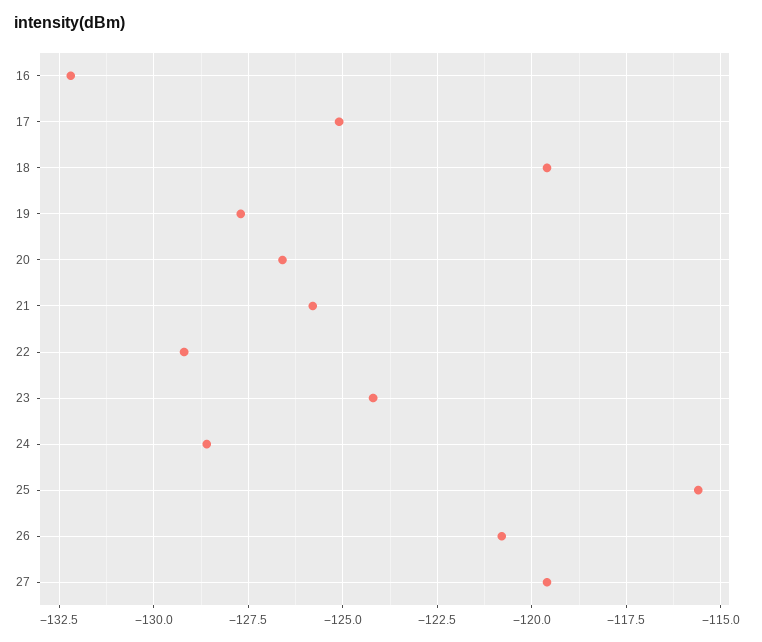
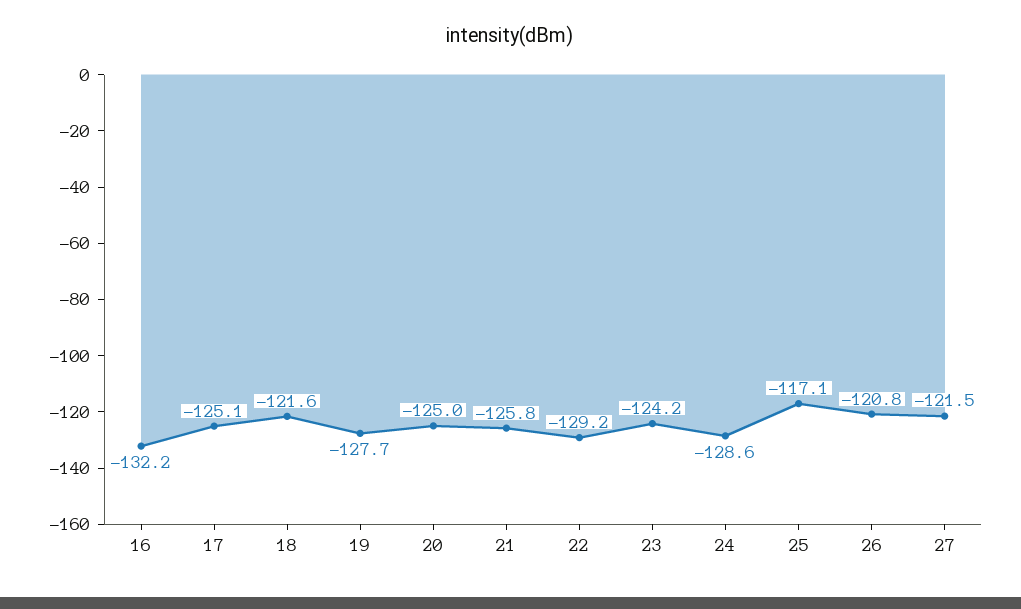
18: -119.5 -> -121.6
20: -126.5 -> -125
25: -115.5 -> -117.1
27: -119.5 -> -121.5

